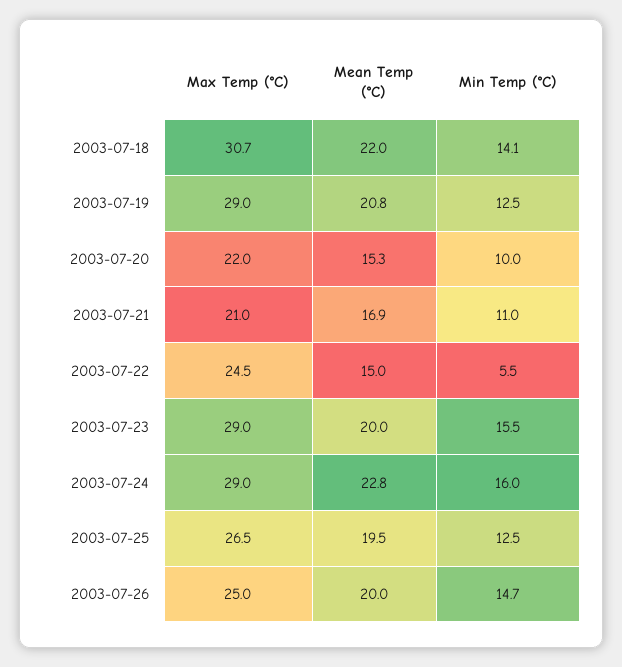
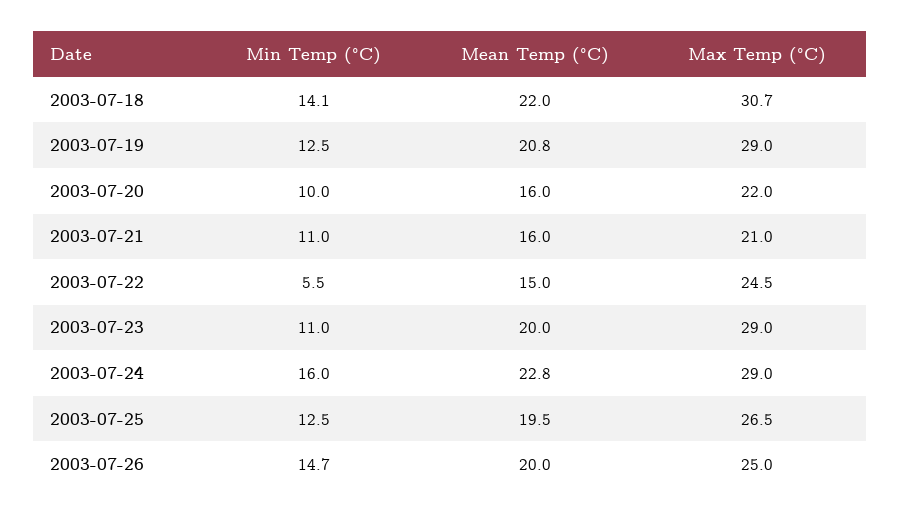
Mean Temp (°C), 2003-07-20: 15.3 -> 16
Mean Temp (°C), 2003-07-21: 16.9 -> 16
Min Temp (°C), 2003-07-23: 15.5 -> 11

